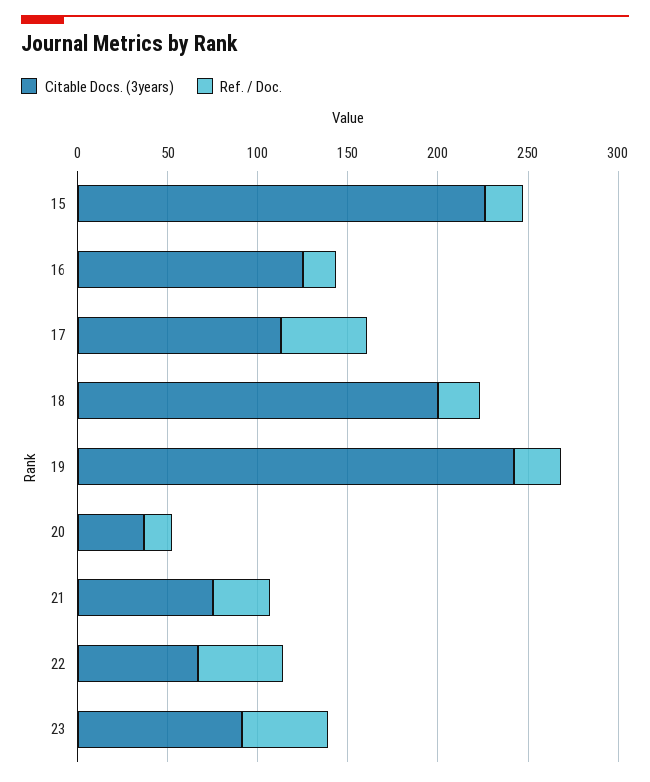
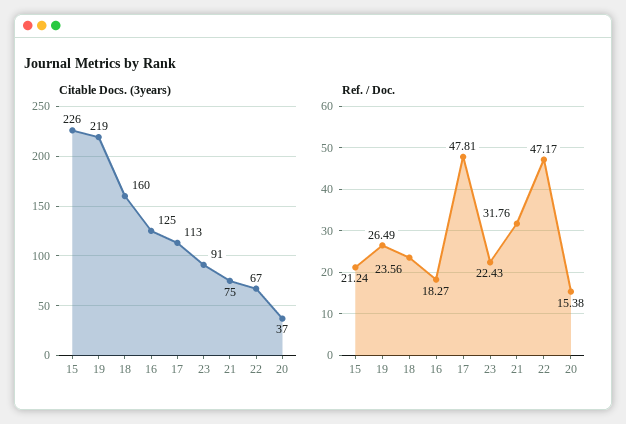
Citable Docs. (3years), 18: 200 -> 160
Citable Docs. (3years), 19: 240 -> 219
Ref. / Doc., 23: 50 -> 22.43

